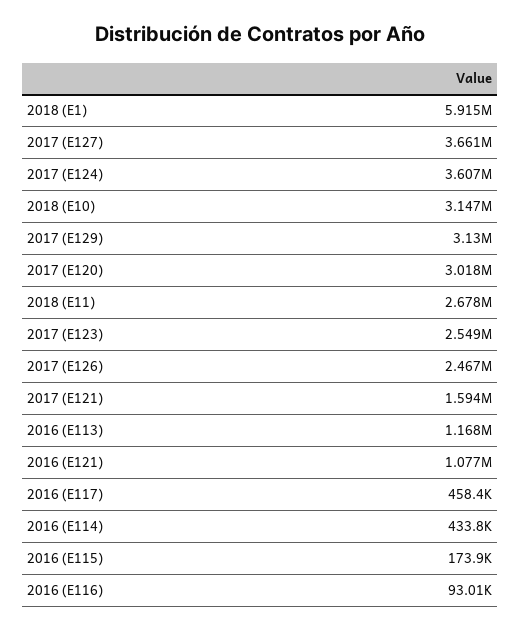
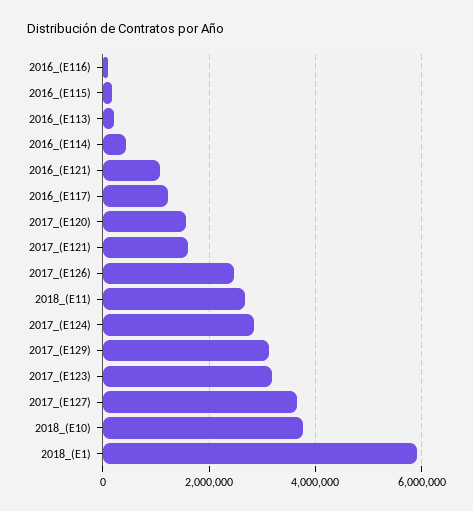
2017 (E124): 3607000 -> 2800000
2018 (E10): 3147000 -> 3800000
2017 (E120): 3018000 -> 1600000
2017 (E123): 2549000 -> 3200000
2016 (E113): 1168000 -> 200000
2016 (E117): 458400 -> 1200000

